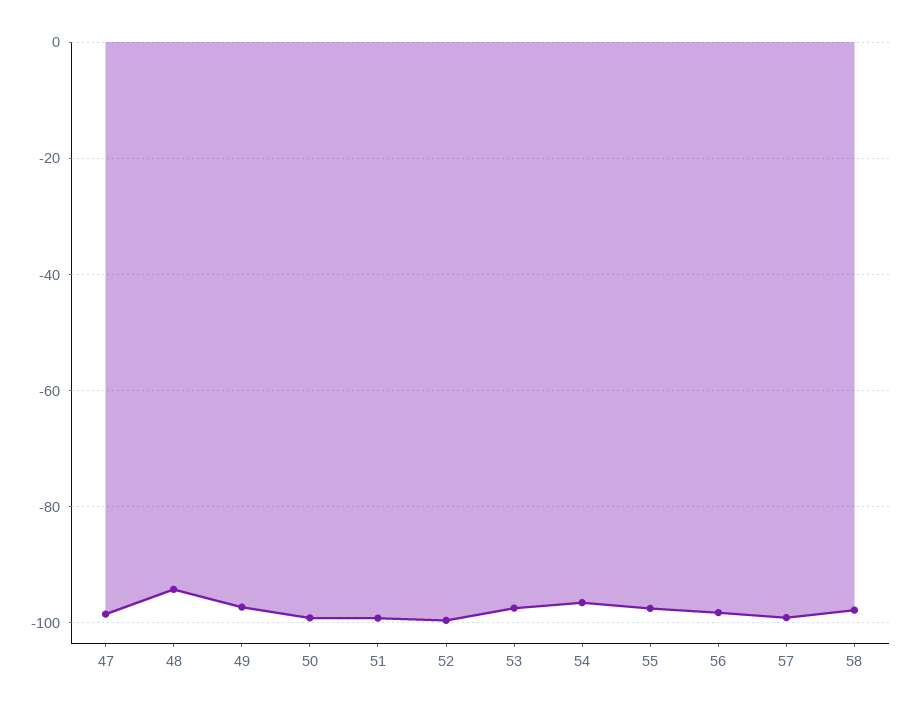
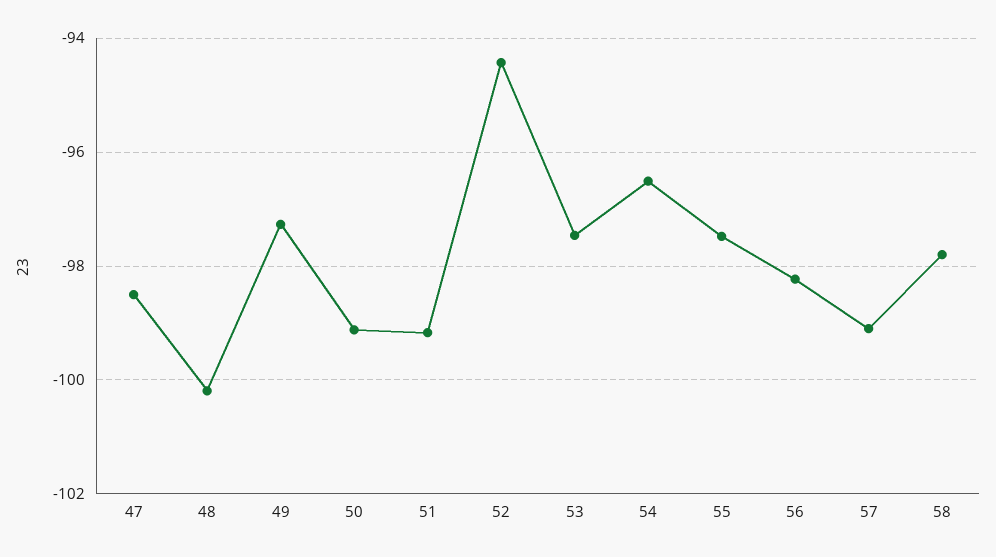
48: -94 -> -100.2
52: -100 -> -94.4

